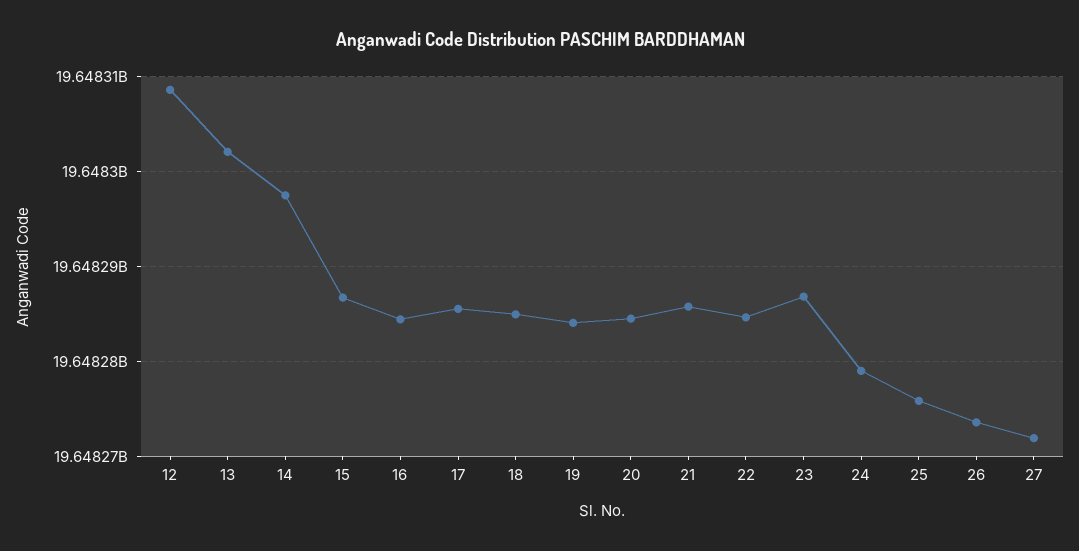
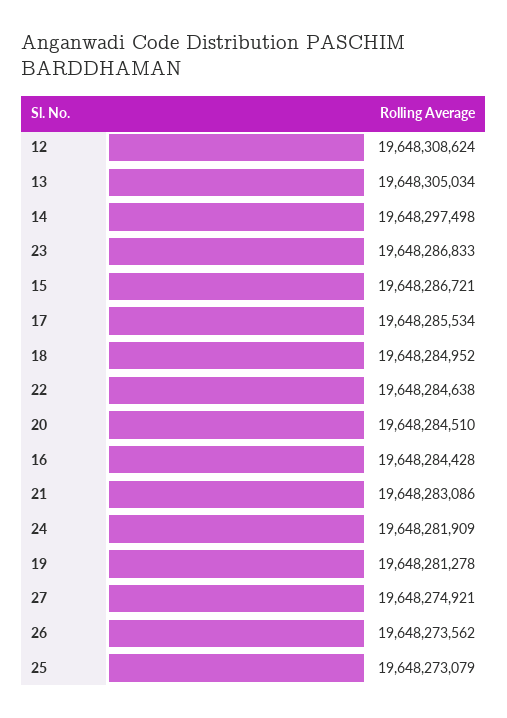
13: 19648302000 -> 19648305034
19: 19648284000 -> 19648281278
21: 19648286000 -> 19648283086
24: 19648279000 -> 19648281909
25: 19648276000 -> 19648273079
27: 19648272000 -> 19648274921

